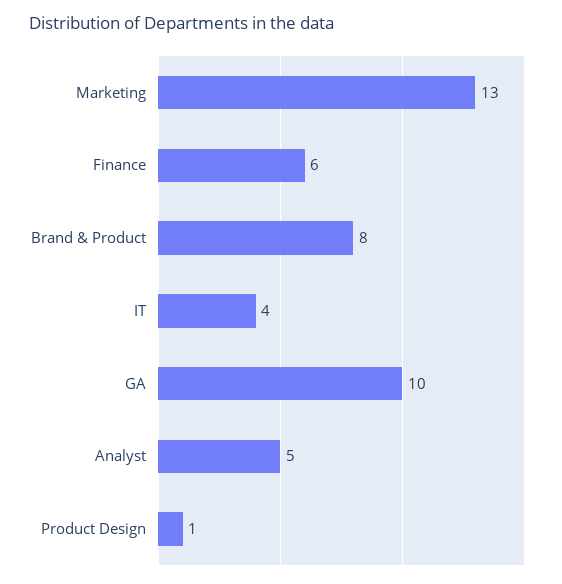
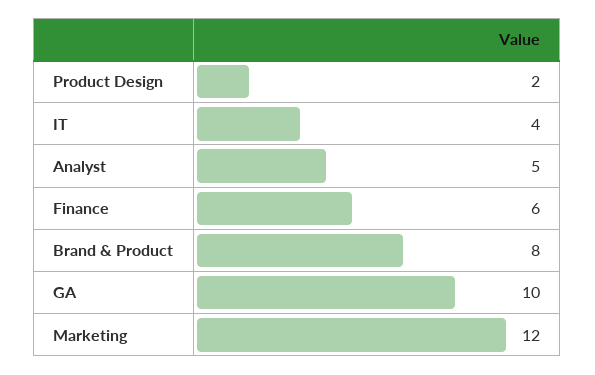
Marketing: 13 -> 12
Product Design: 1 -> 2

